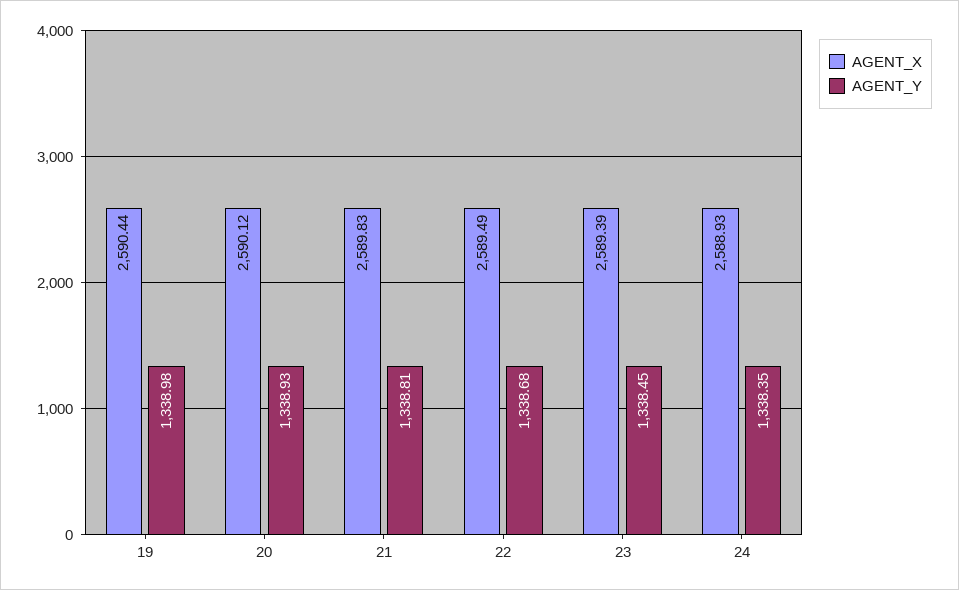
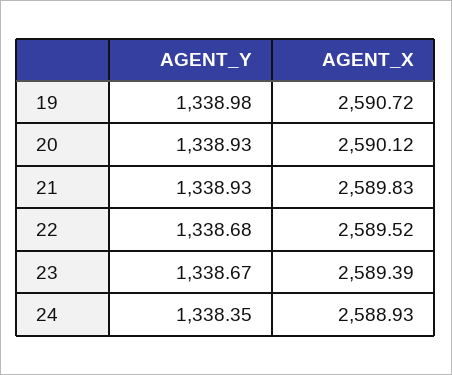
AGENT_X, 19: 2590.44 -> 2590.72
AGENT_Y, 21: 1338.81 -> 1338.93
AGENT_X, 22: 2589.49 -> 2589.52
AGENT_Y, 23: 1338.45 -> 1338.67

